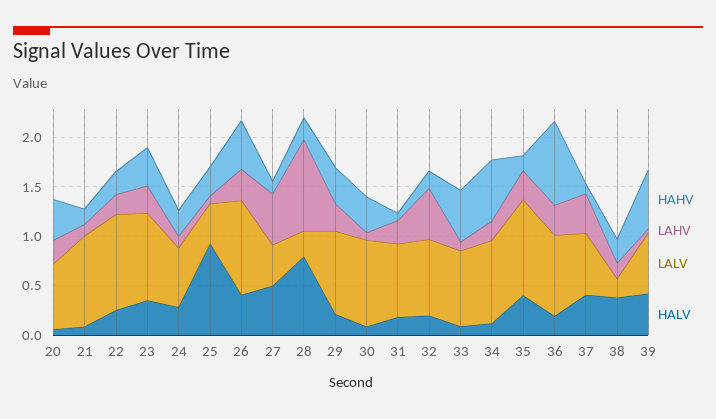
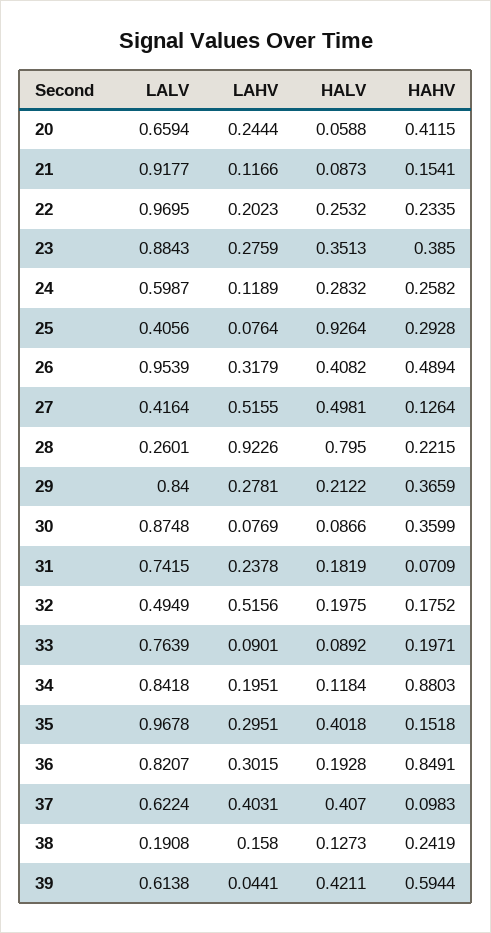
LALV, 32: 0.8 -> 0.4949
HAHV, 33: 0.5 -> 0.1971
HAHV, 34: 0.6 -> 0.8803
HALV, 38: 0.4 -> 0.1273

